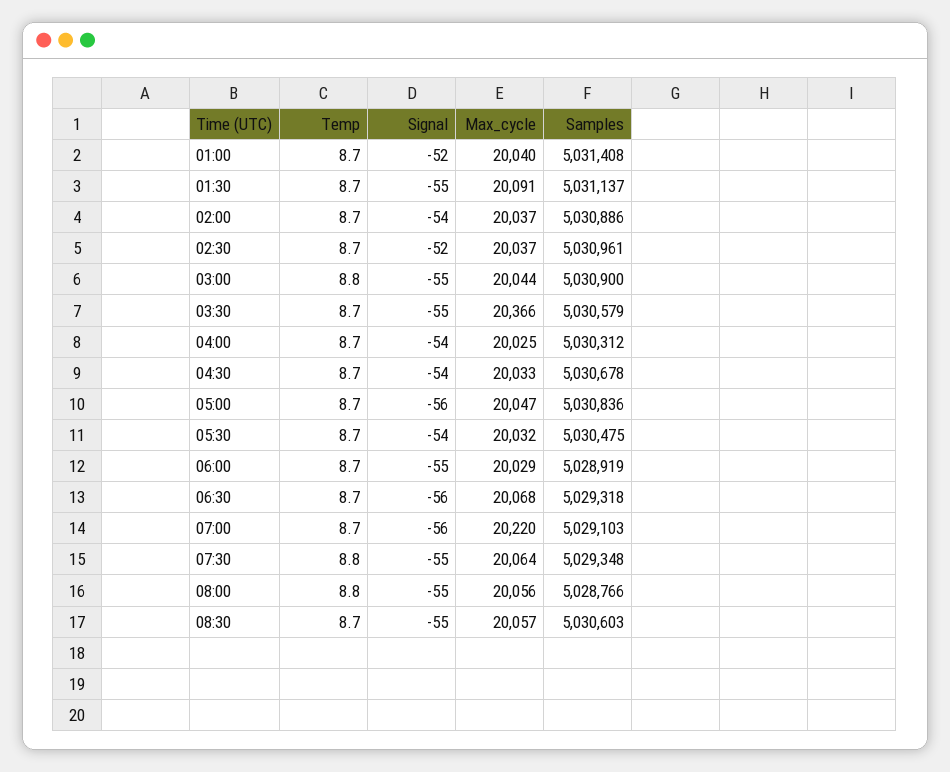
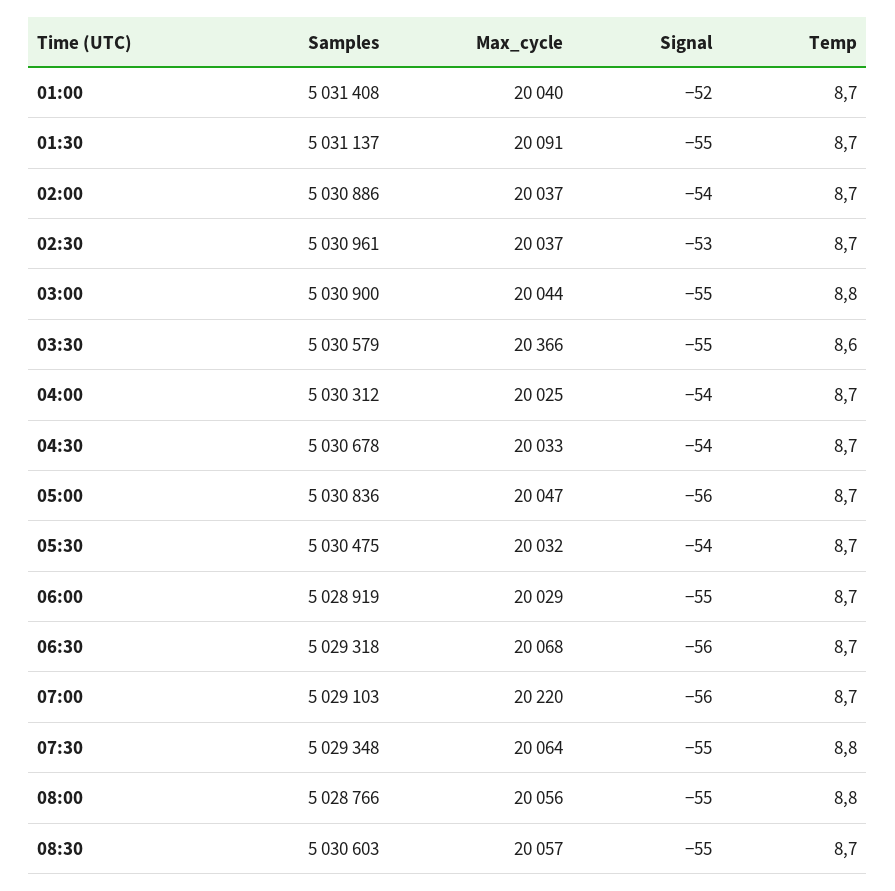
Signal, 02:30: -52 -> -53
Temp, 03:30: 8.7 -> 8.6

